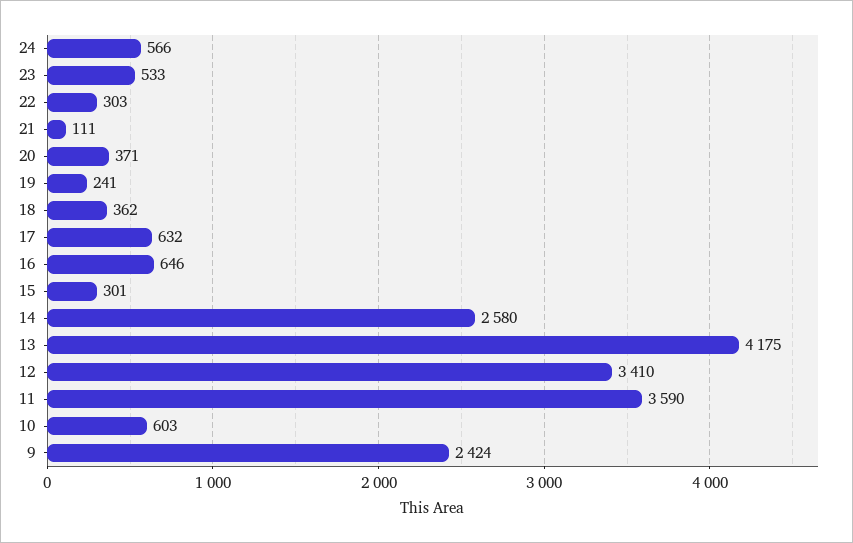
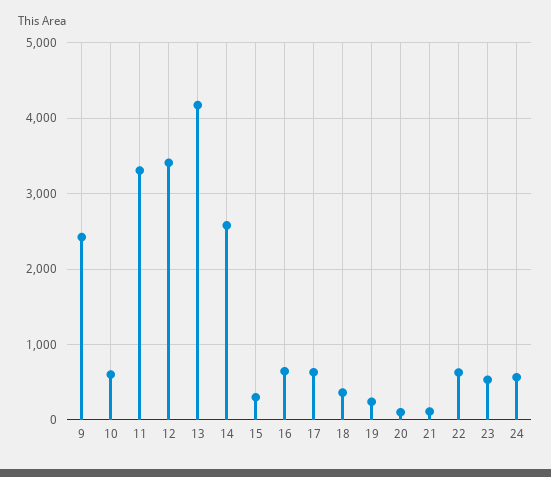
22: 303 -> 600
20: 371 -> 100
11: 3590 -> 3300

